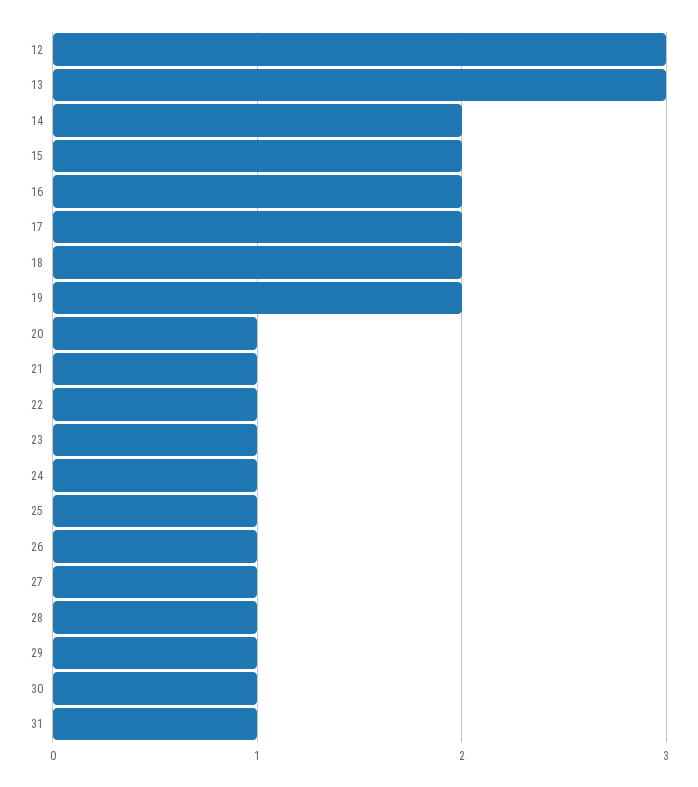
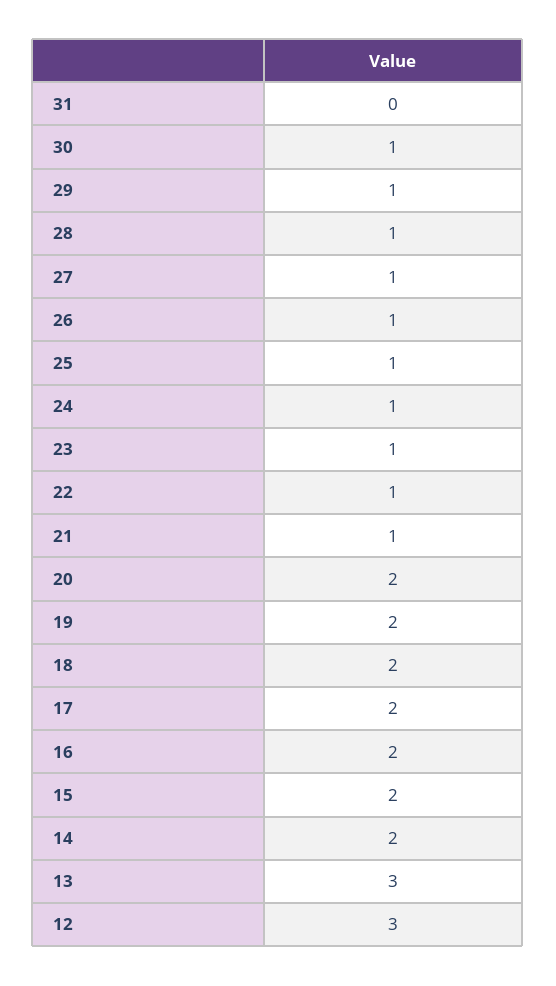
20: 1 -> 2
31: 1 -> 0

